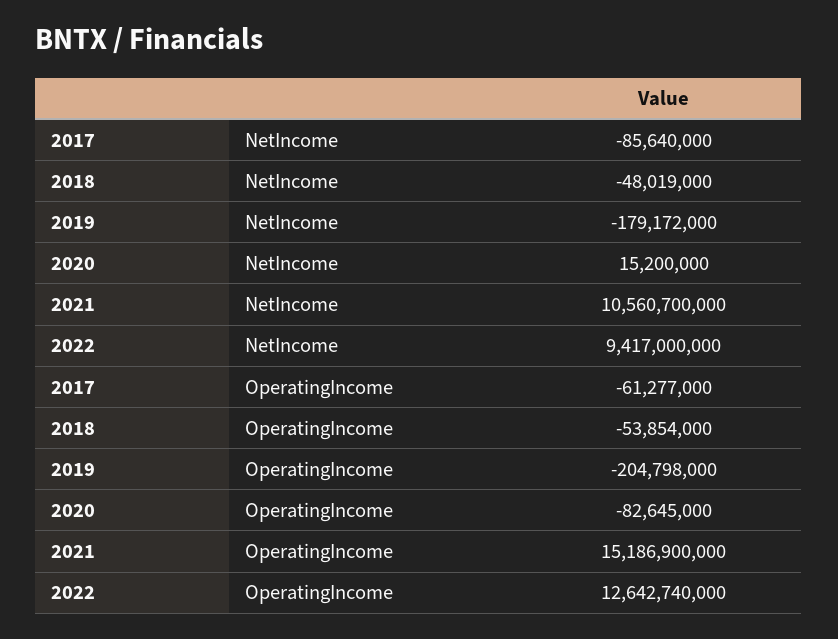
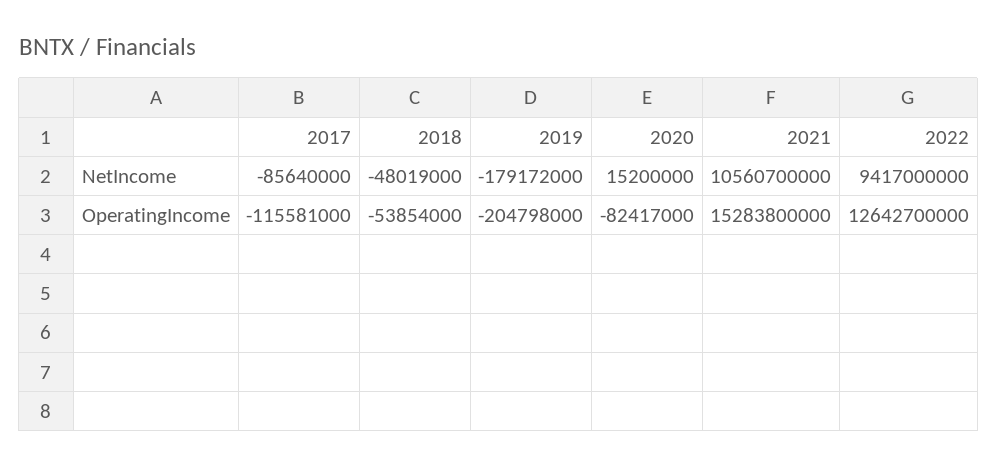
2017, OperatingIncome: -61277000 -> -115581000
2020, OperatingIncome: -82645000 -> -82417000
2021, OperatingIncome: 15186900000 -> 15283800000
2022, OperatingIncome: 12642740000 -> 12642700000

